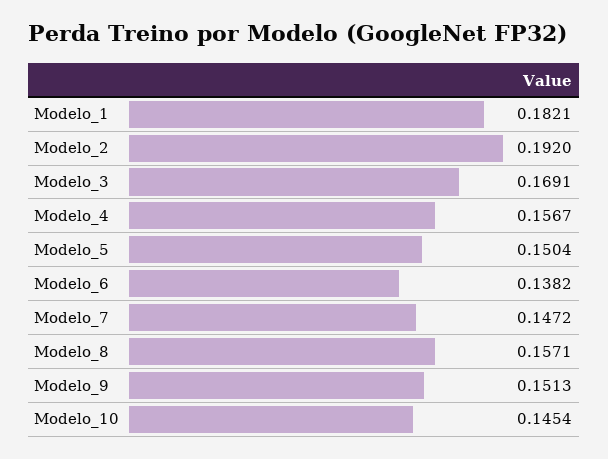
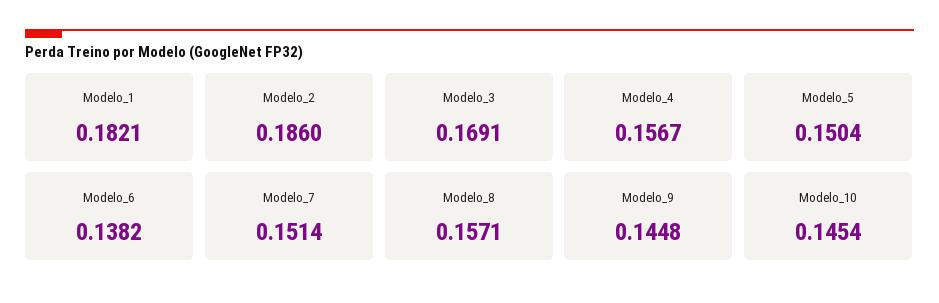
Modelo_2: 0.192 -> 0.186
Modelo_7: 0.1472 -> 0.1514
Modelo_9: 0.1513 -> 0.1448

